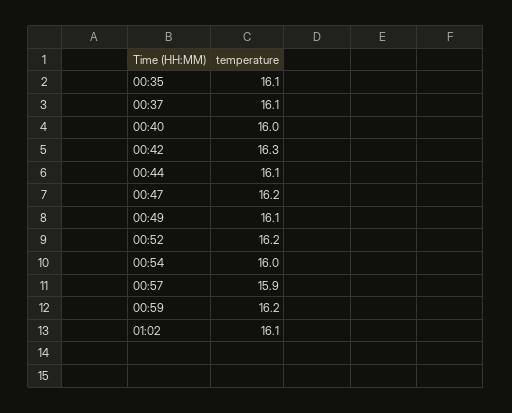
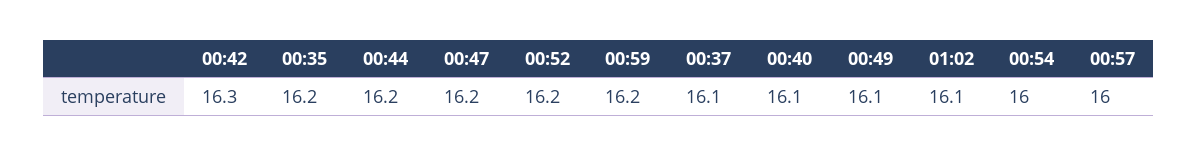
00:35: 16.1 -> 16.2
00:40: 16 -> 16.1
00:44: 16.1 -> 16.2
00:57: 15.9 -> 16

